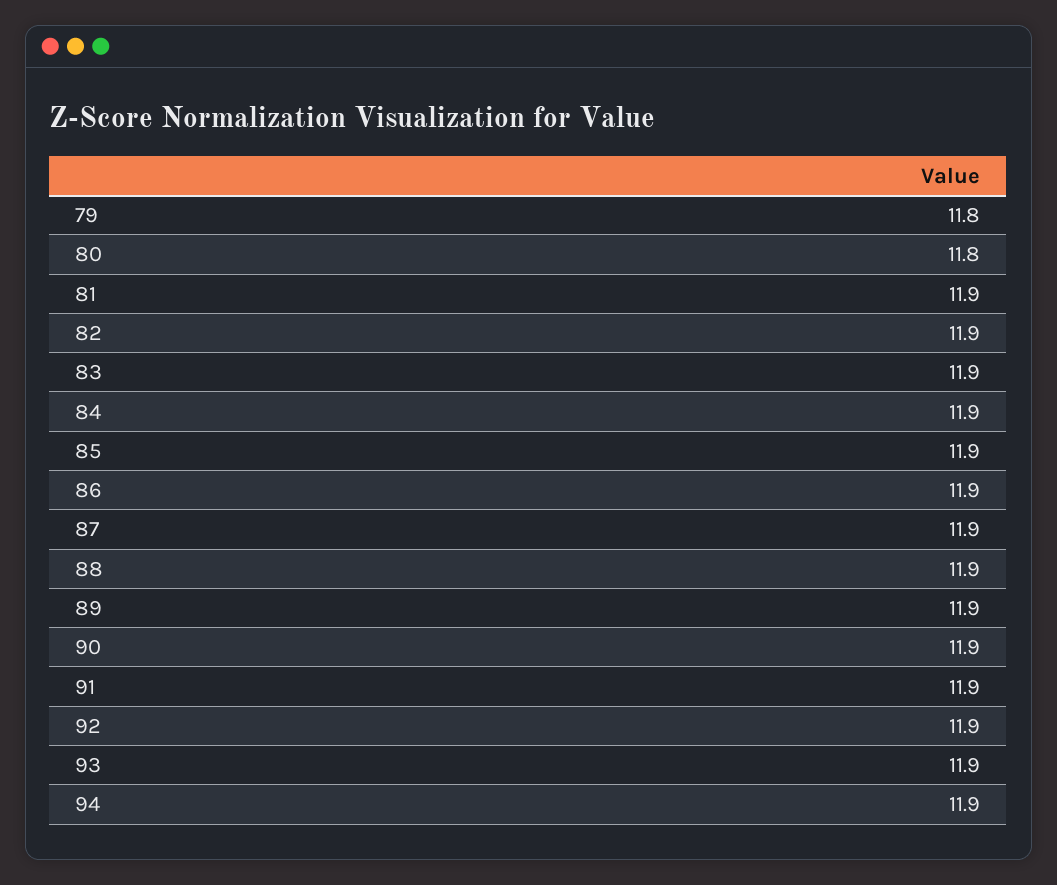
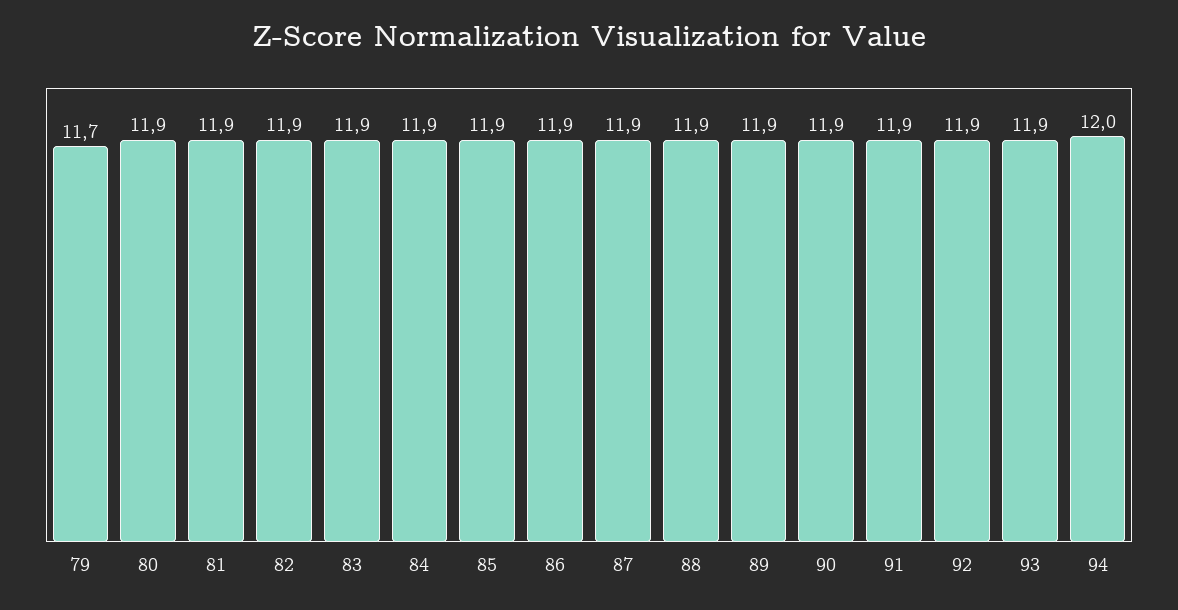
79: 11.8 -> 11.7
80: 11.8 -> 11.9
94: 11.9 -> 12

